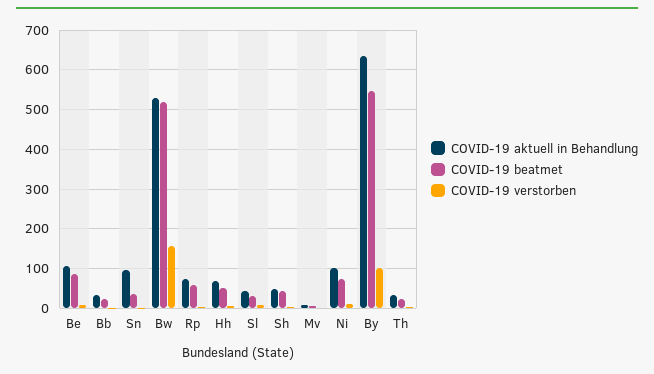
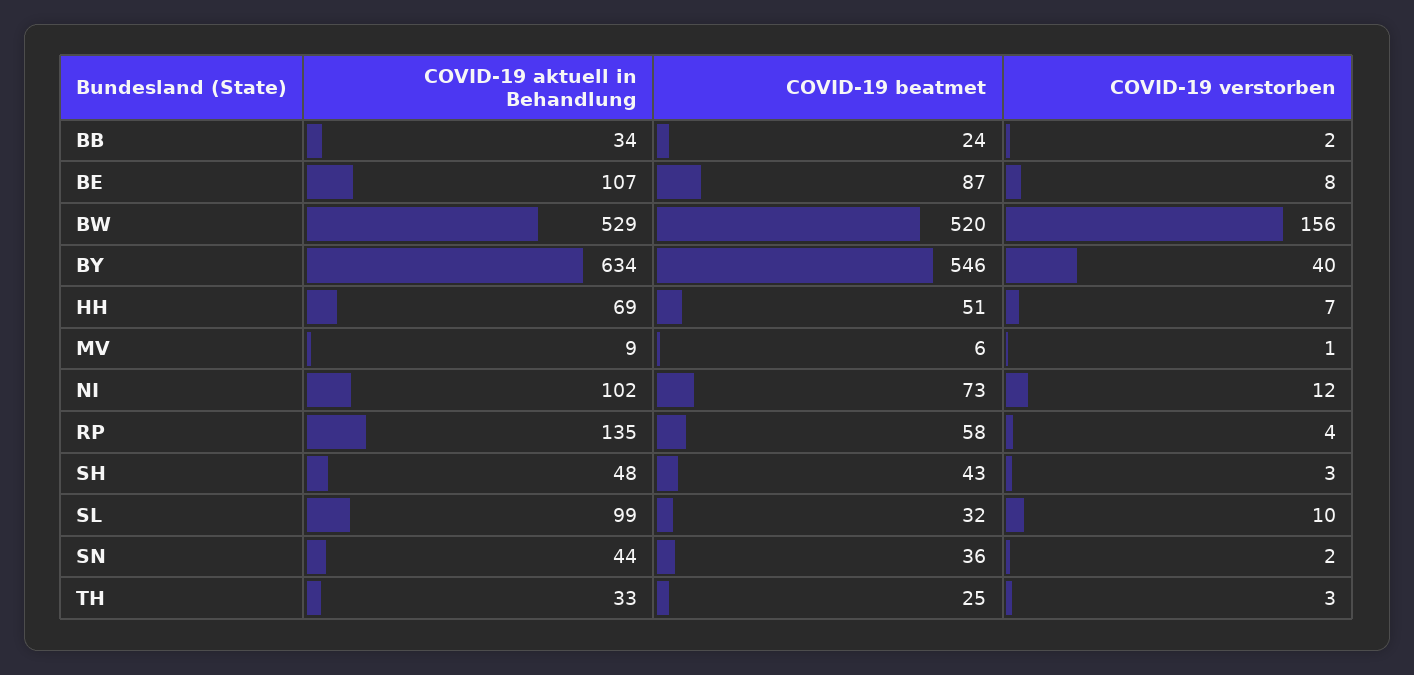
COVID-19 aktuell in Behandlung, Sn: 100 -> 44
COVID-19 aktuell in Behandlung, Rp: 80 -> 135
COVID-19 aktuell in Behandlung, Sl: 40 -> 99
COVID-19 verstorben, By: 100 -> 40

